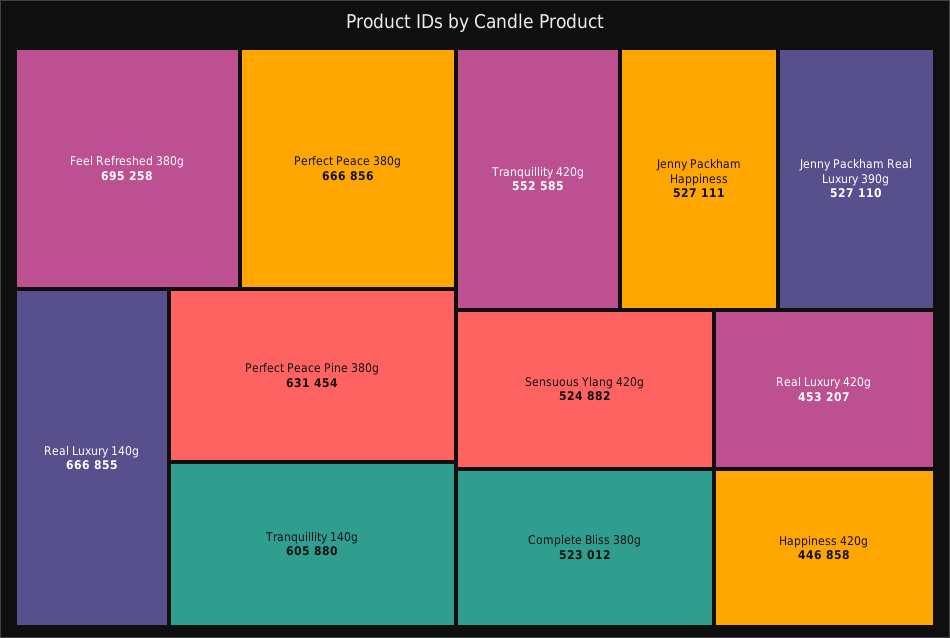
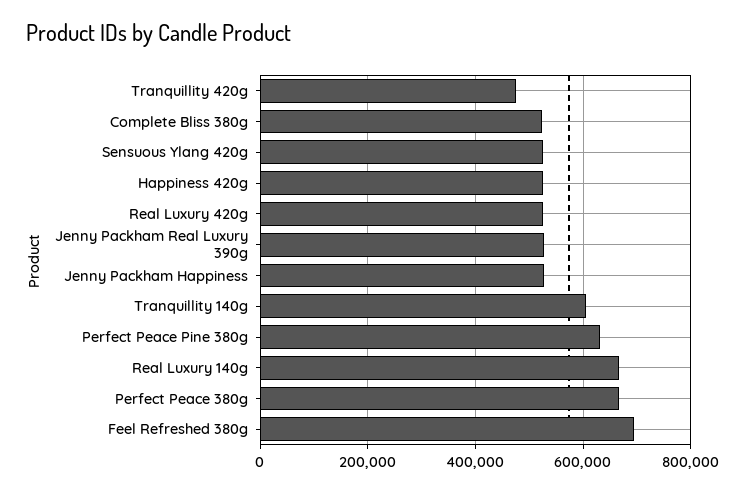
Tranquillity 420g: 552585 -> 480000
Real Luxury 420g: 453207 -> 520000
Happiness 420g: 446858 -> 520000

